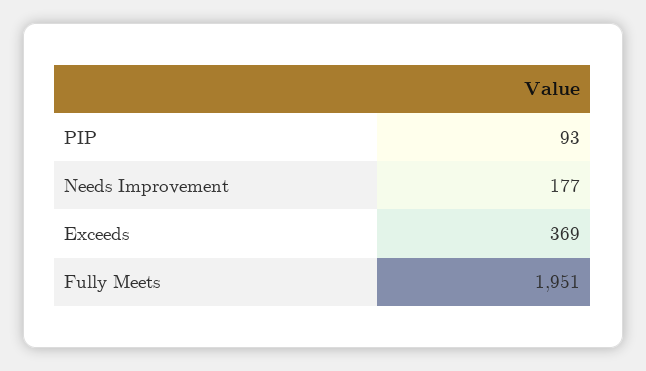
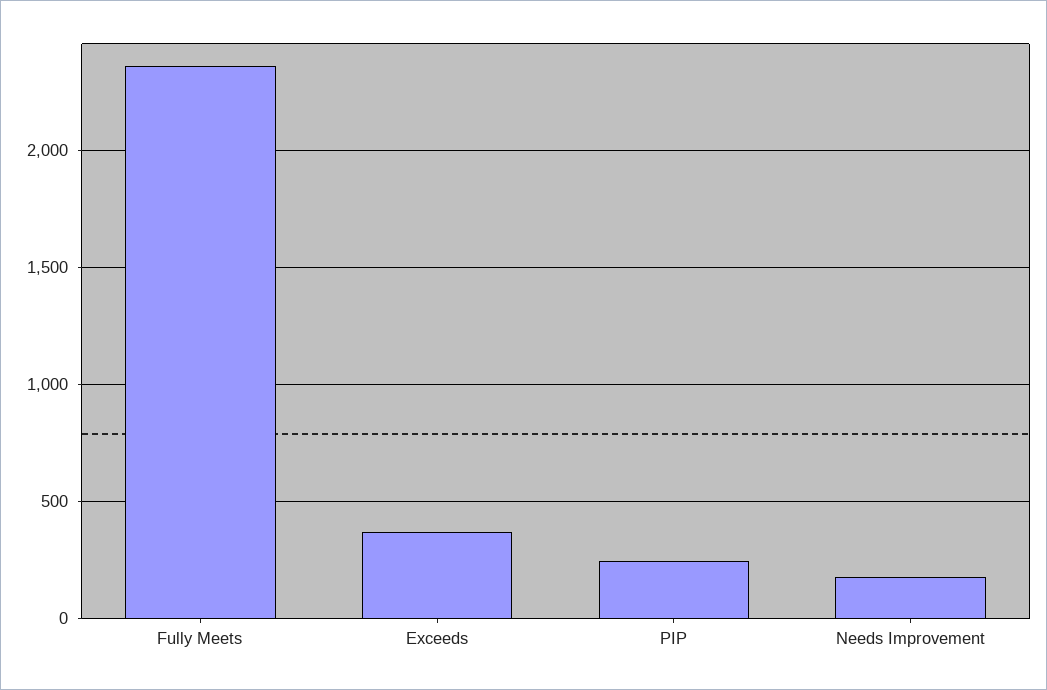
PIP: 93 -> 250
Fully Meets: 1951 -> 2350

